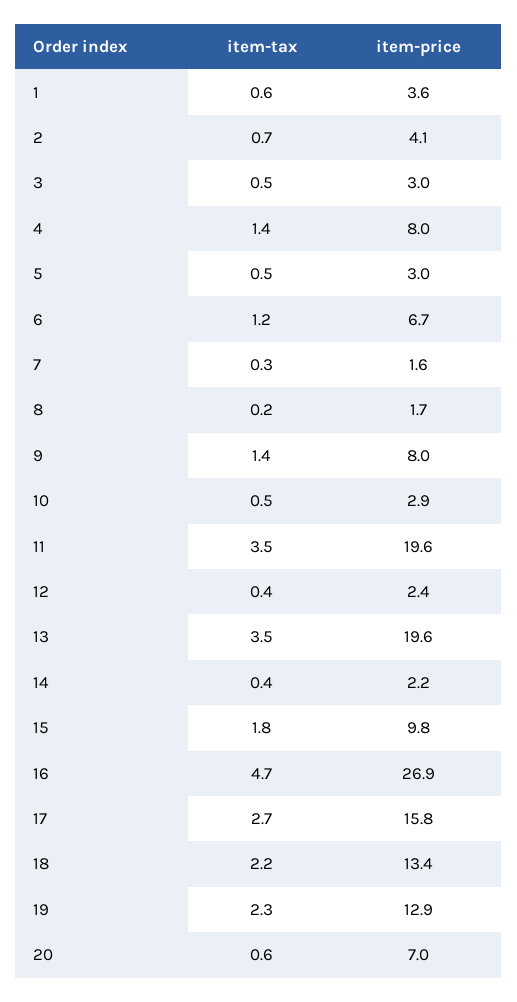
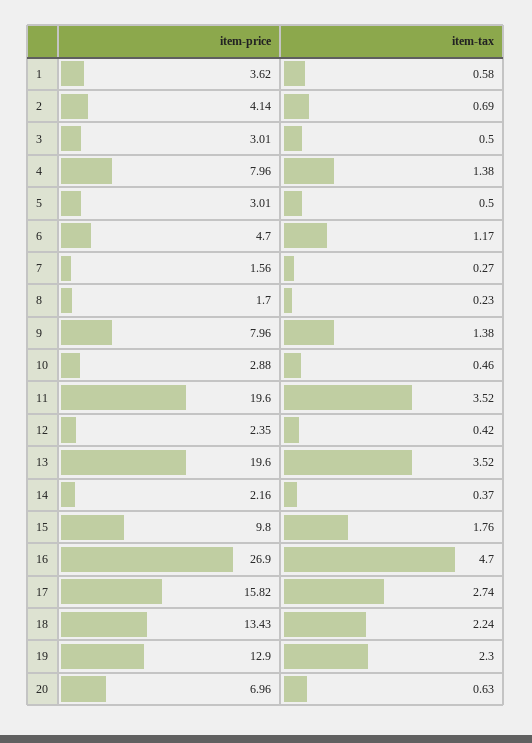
item-price, 6: 6.7 -> 4.7

